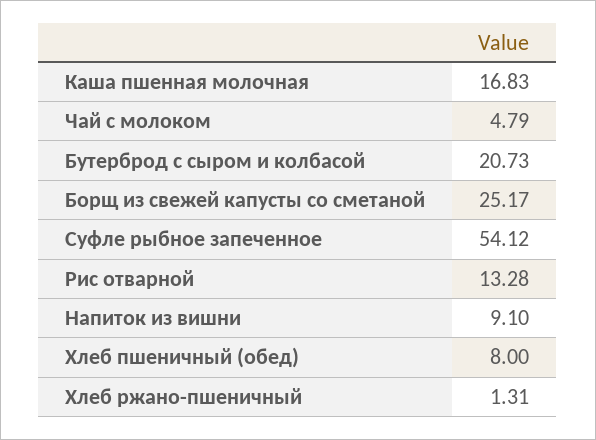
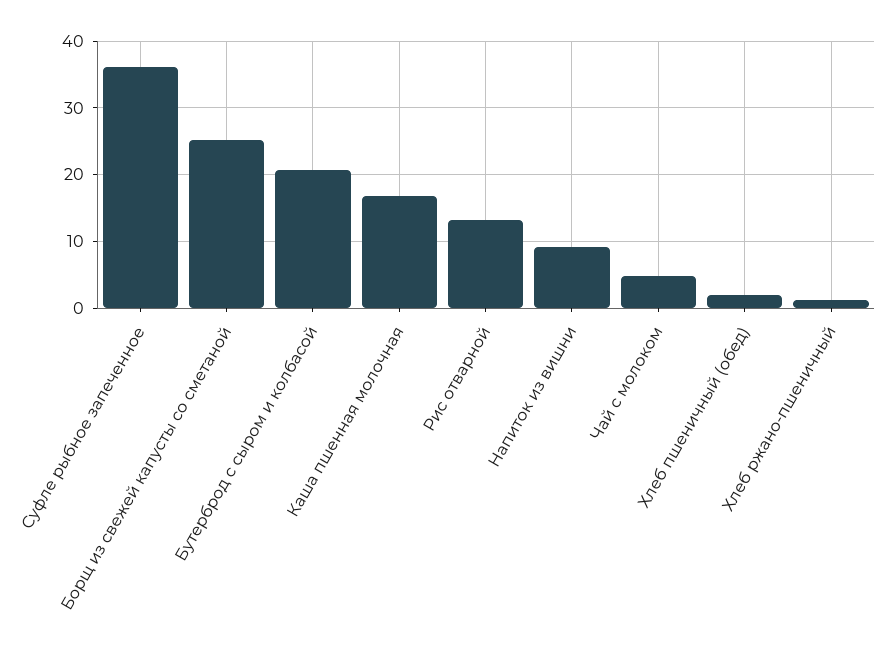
Суфле рыбное запеченное: 54.12 -> 36
Хлеб пшеничный (обед): 8 -> 2

